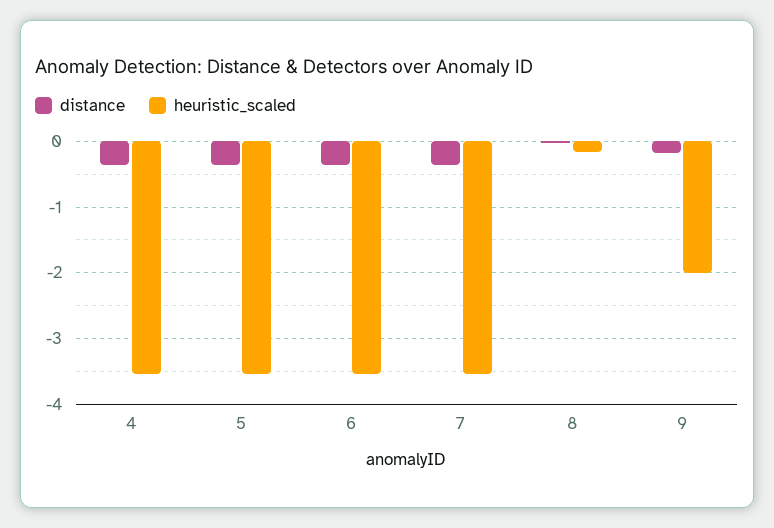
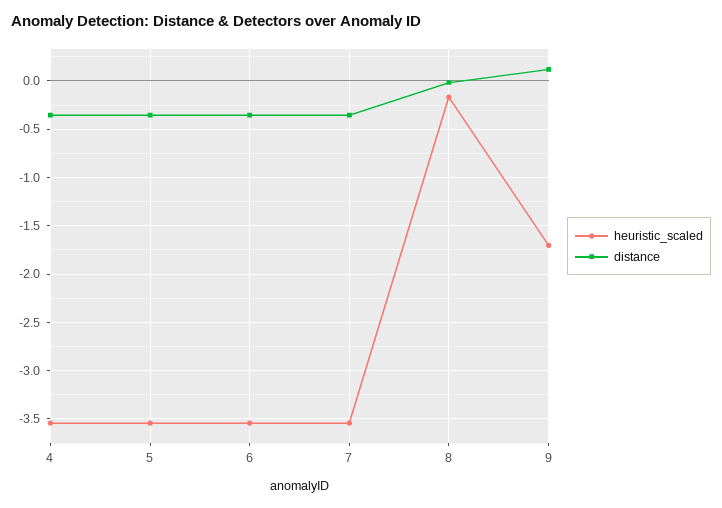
distance, 9: -0.2 -> 0.1
heuristic_scaled, 9: -2 -> -1.7

